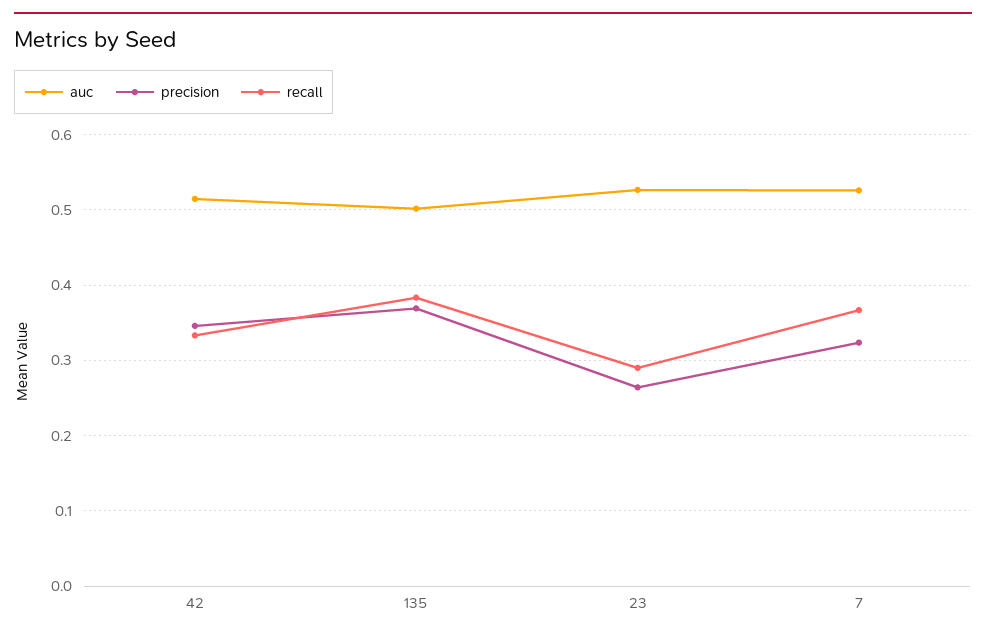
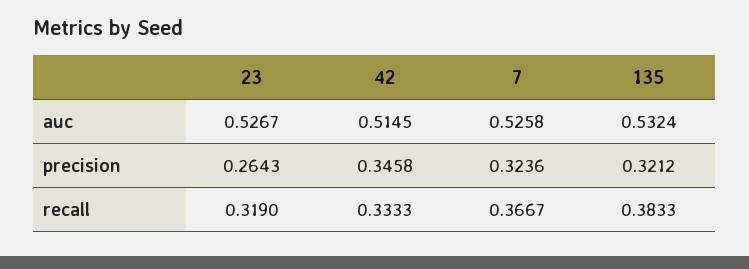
auc, 135: 0.5 -> 0.5324
precision, 135: 0.37 -> 0.3212
recall, 23: 0.29 -> 0.319

